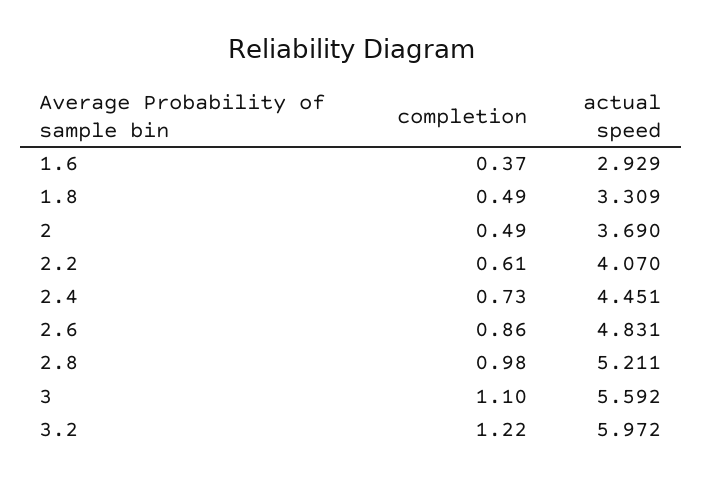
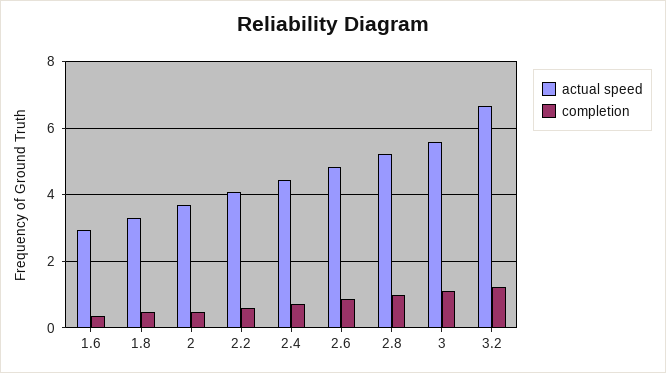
actual speed, 3.2: 5.972 -> 6.6

